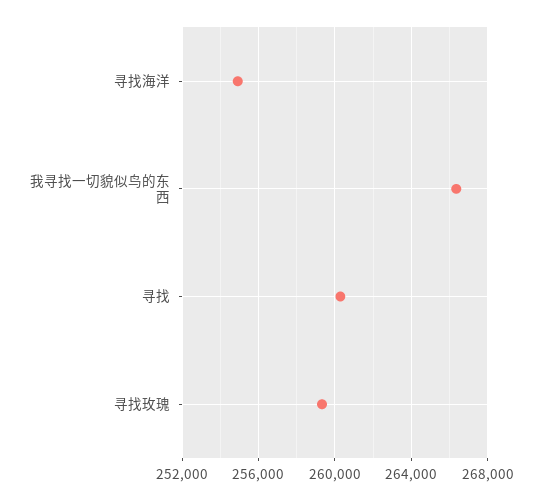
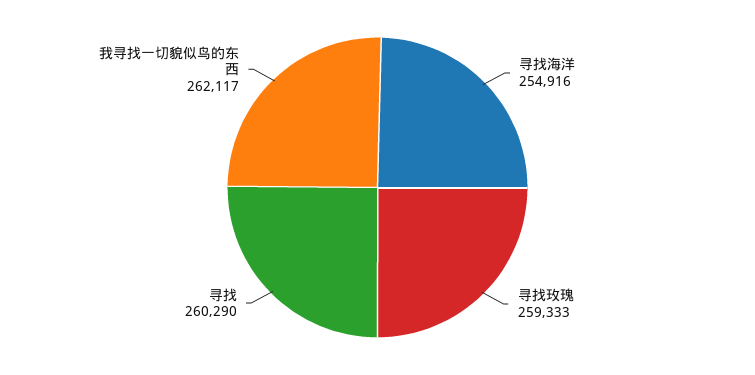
我寻找一切貌似鸟的东西: 266500 -> 262117

